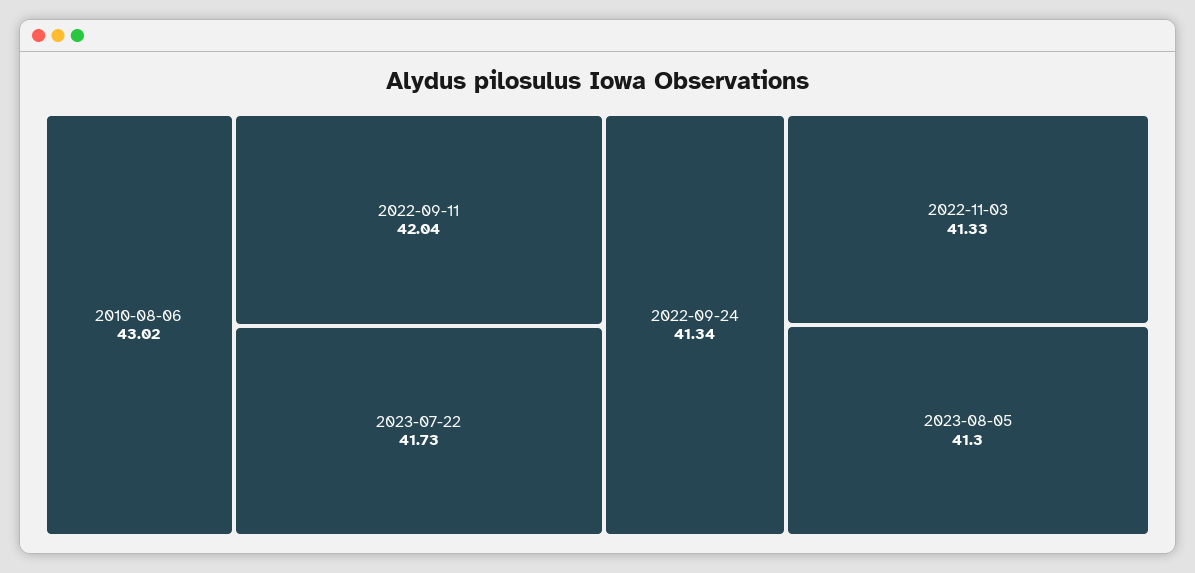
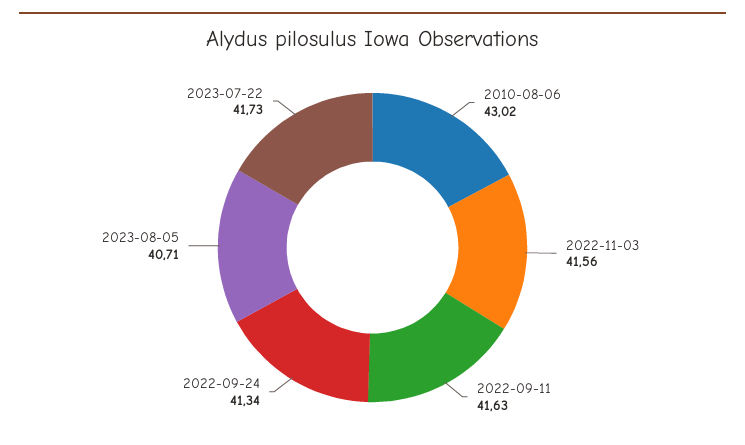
2022-09-11: 42.04 -> 41.63
2022-11-03: 41.33 -> 41.56
2023-08-05: 41.3 -> 40.71

